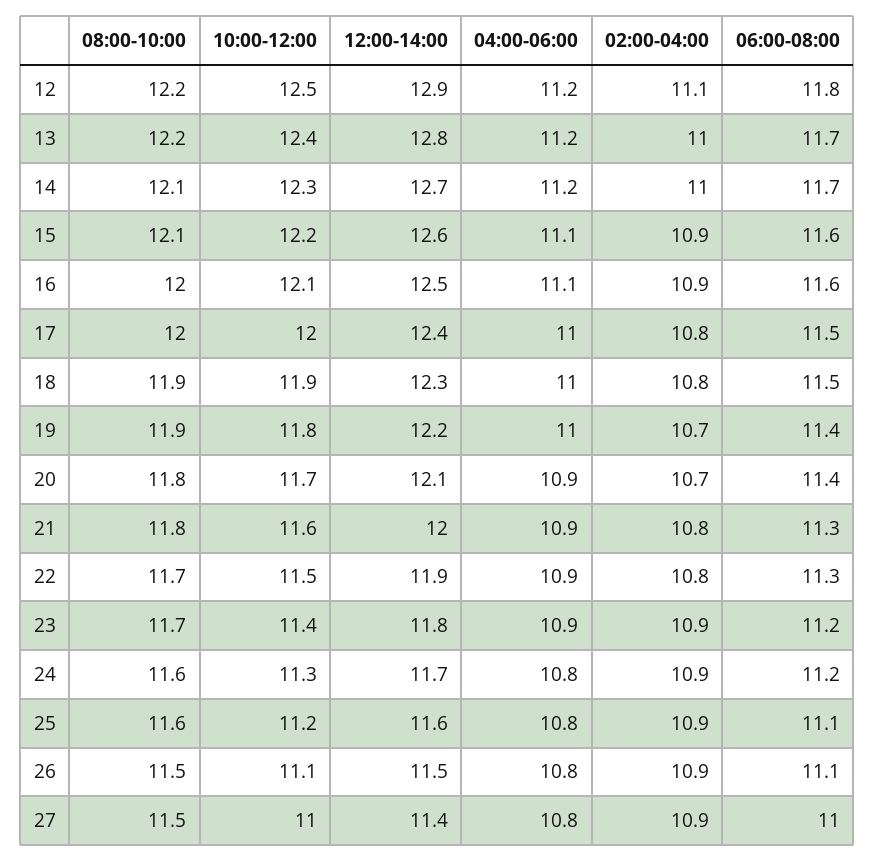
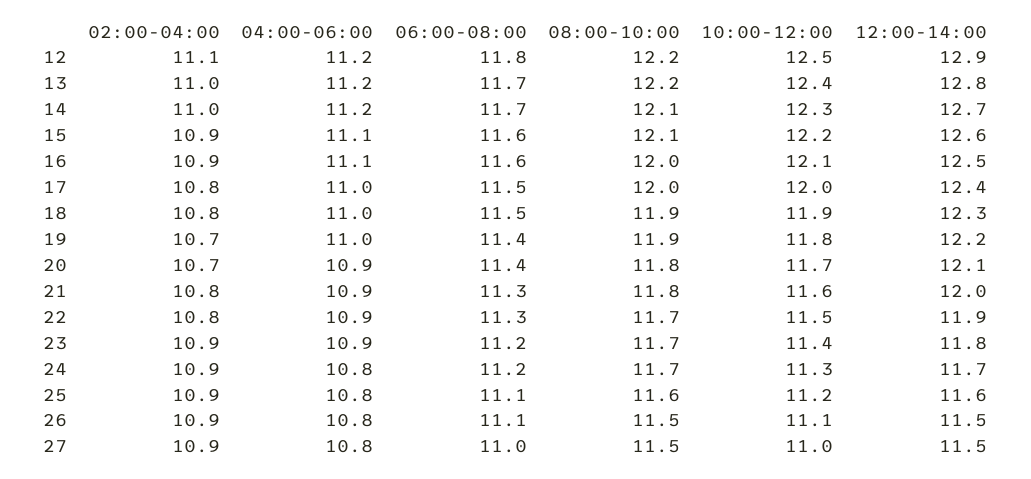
08:00-10:00, 24: 11.6 -> 11.7
12:00-14:00, 27: 11.4 -> 11.5

